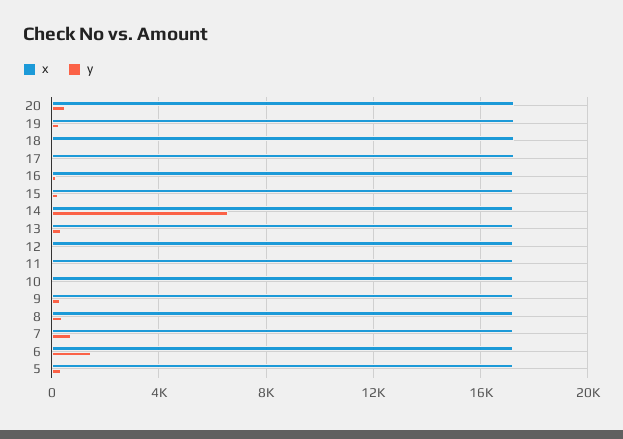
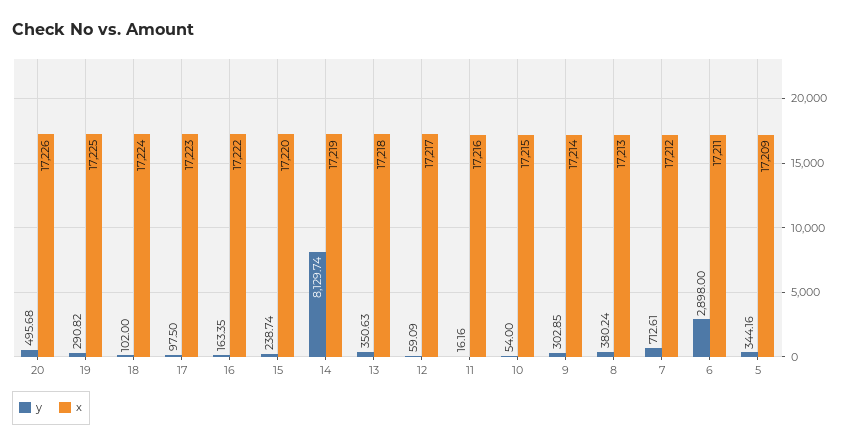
y, 14: 6500 -> 8129.74
y, 6: 1500 -> 2898

